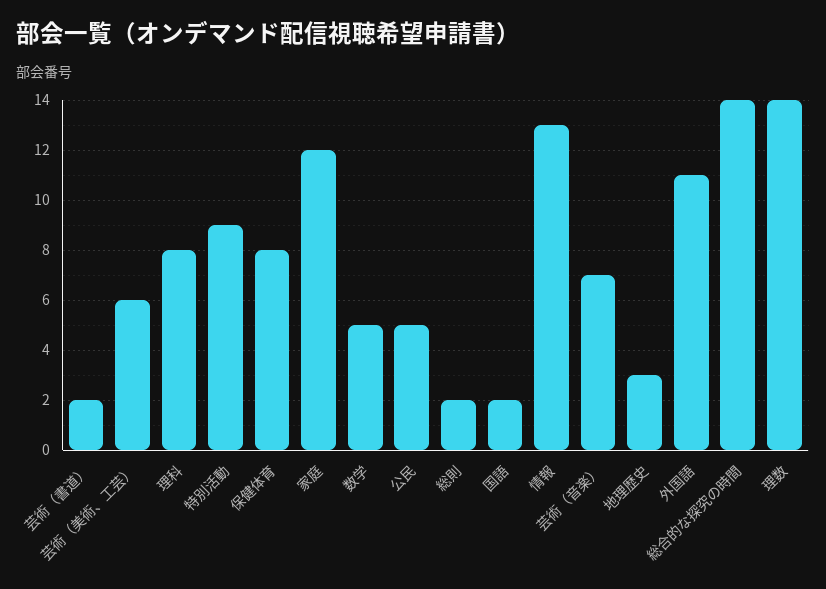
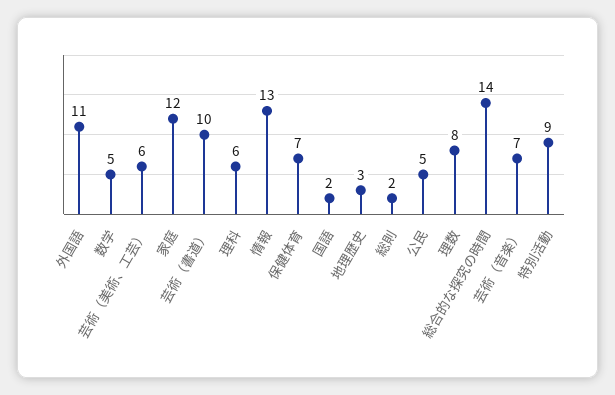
芸術（書道）: 2 -> 10
理科: 8 -> 6
保健体育: 8 -> 7
理数: 14 -> 8

